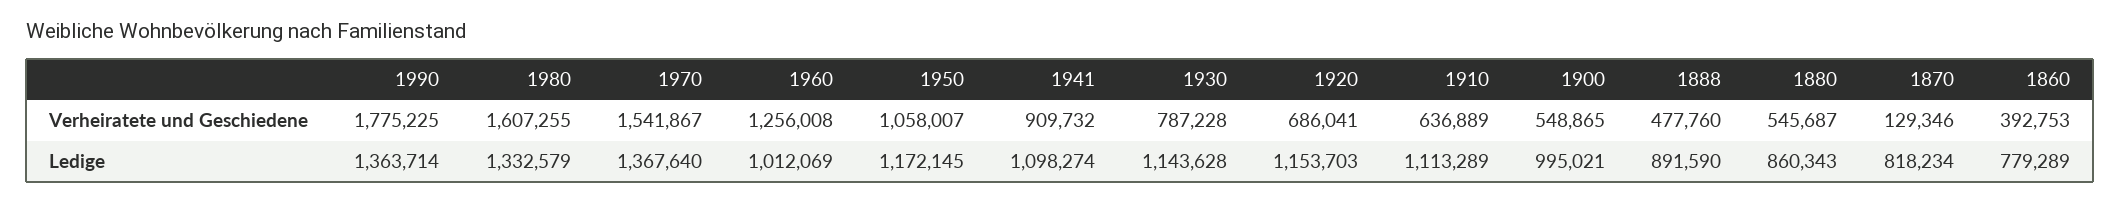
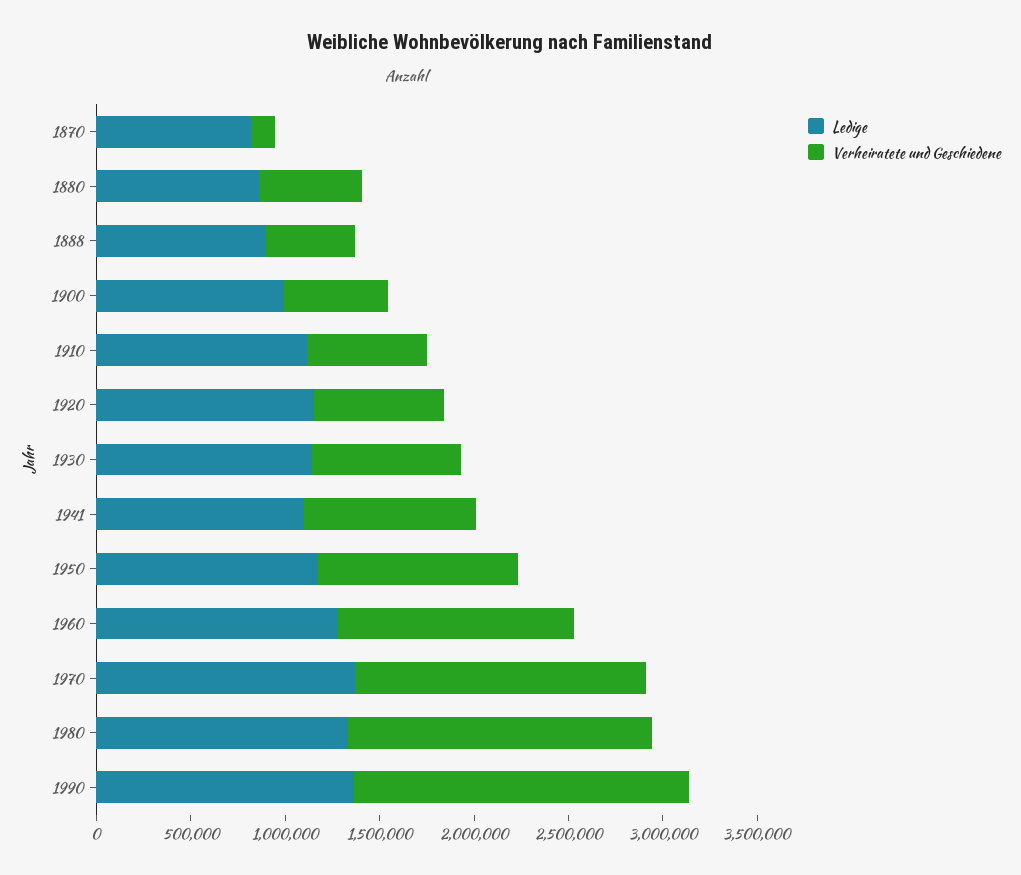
Verheiratete und Geschiedene, 1860: 392753 -> none
Ledige, 1960: 1012069 -> 1300000
Ledige, 1860: 779289 -> none

